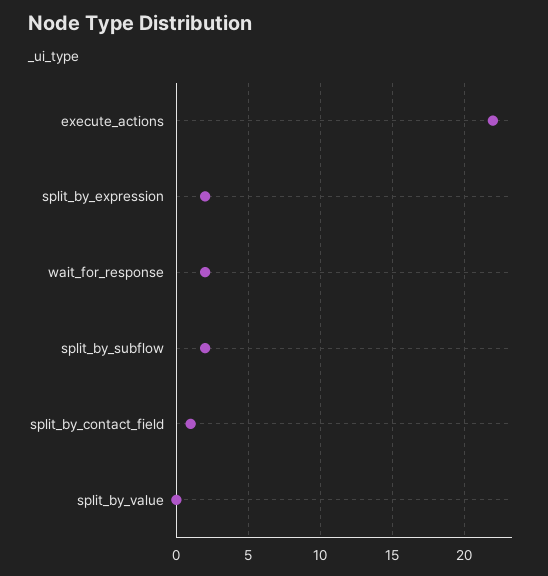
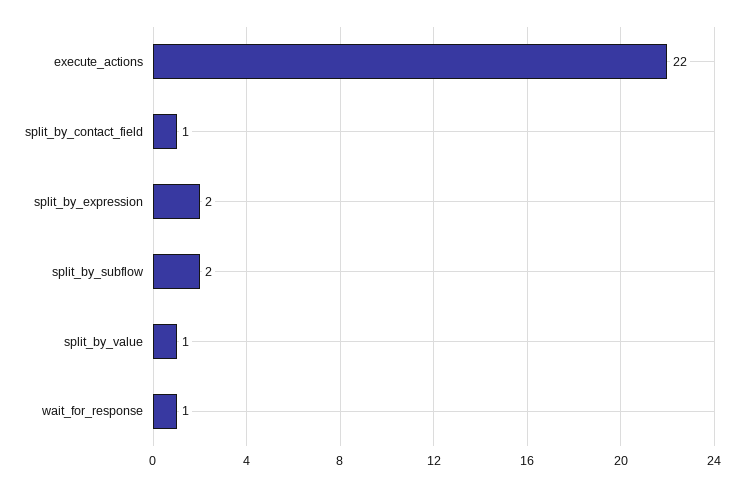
wait_for_response: 2 -> 1
split_by_value: 0 -> 1

